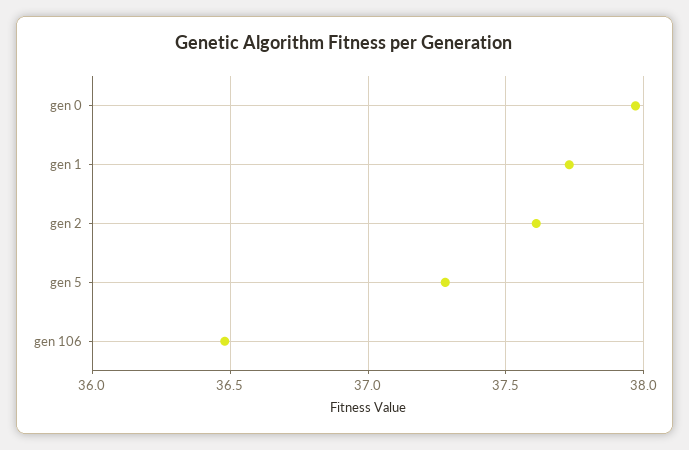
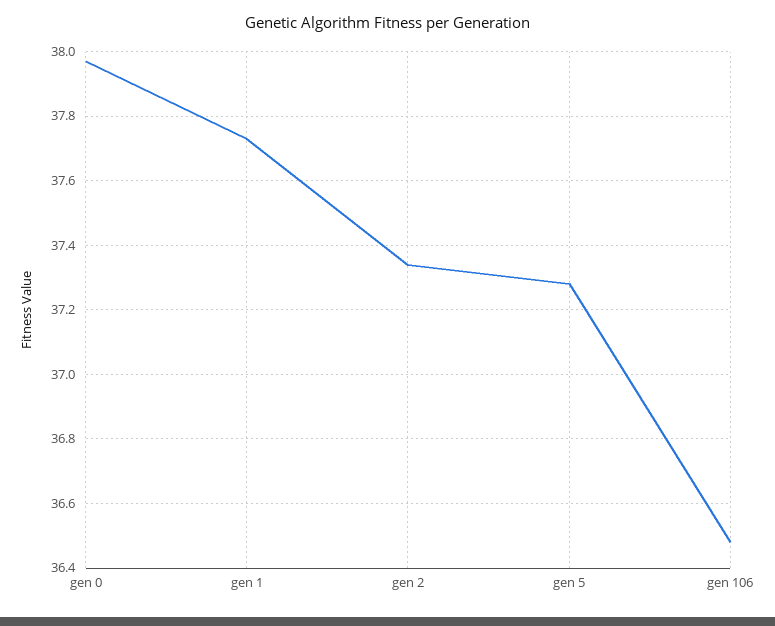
gen 2: 37.6 -> 37.35

